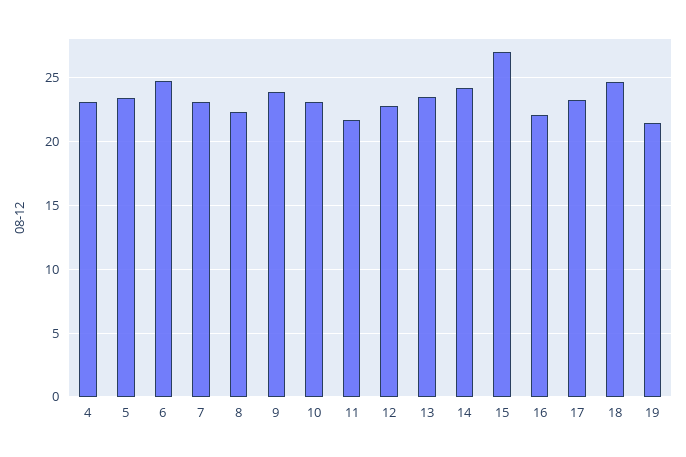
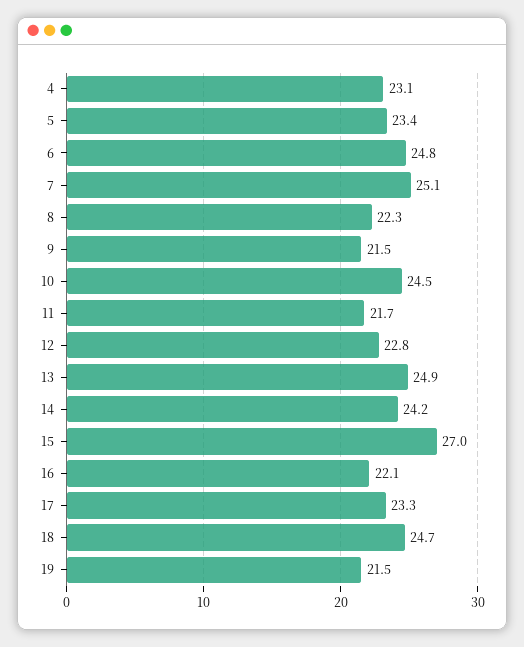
7: 23 -> 25.1
9: 24 -> 21.5
10: 23 -> 24.5
13: 23.5 -> 24.9

